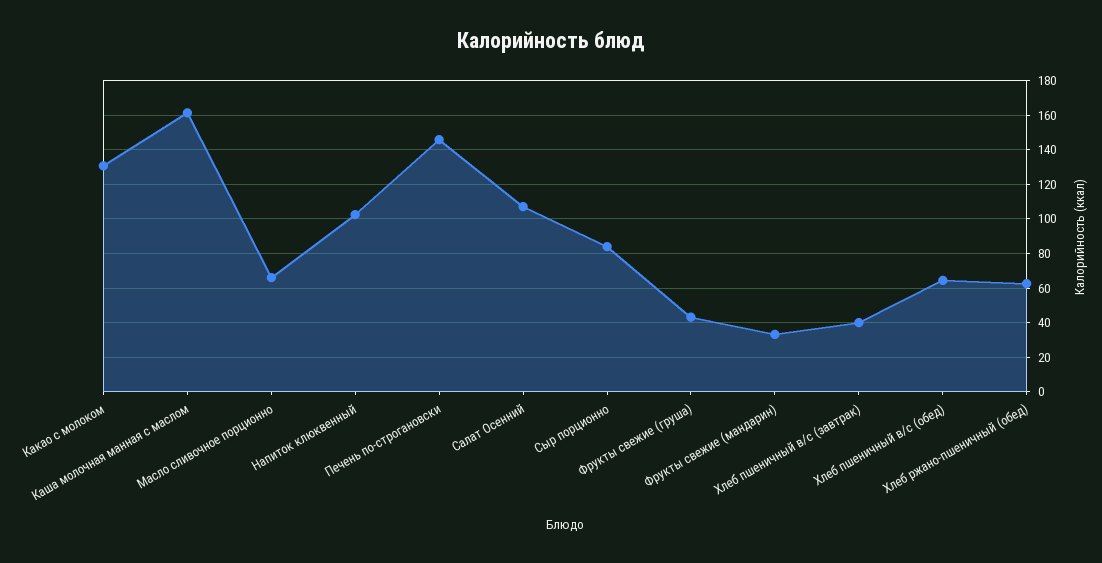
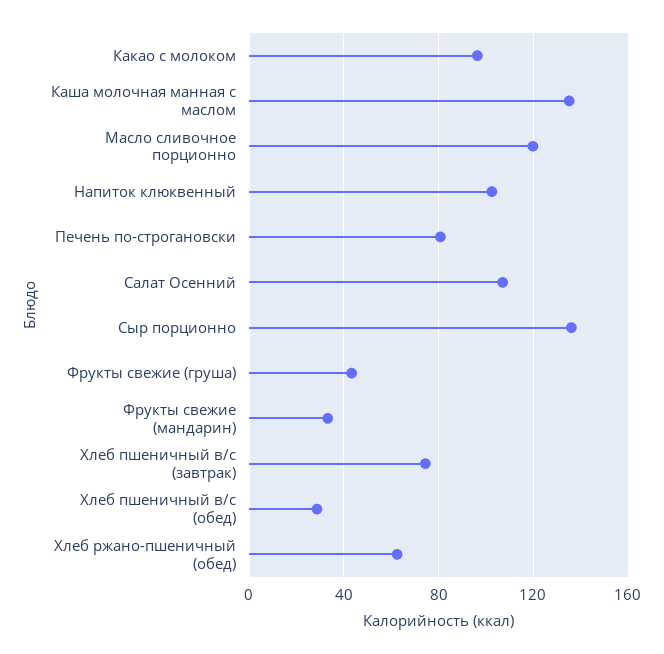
Какао с молоком: 130 -> 95
Каша молочная манная с маслом: 160 -> 135
Масло сливочное порционно: 65 -> 120
Печень по-строгановски: 145 -> 80
Сыр порционно: 85 -> 135
Хлеб пшеничный в/с (завтрак): 40 -> 75
Хлеб пшеничный в/с (обед): 65 -> 30

